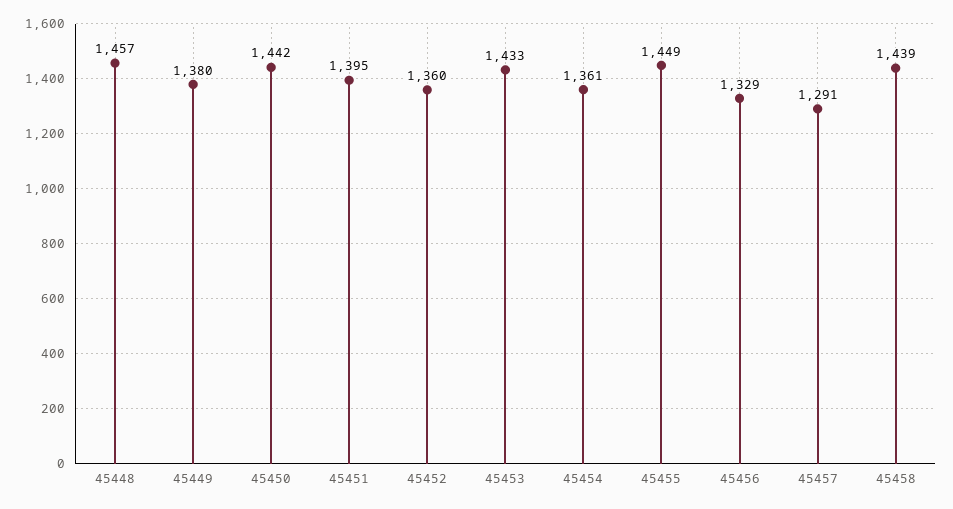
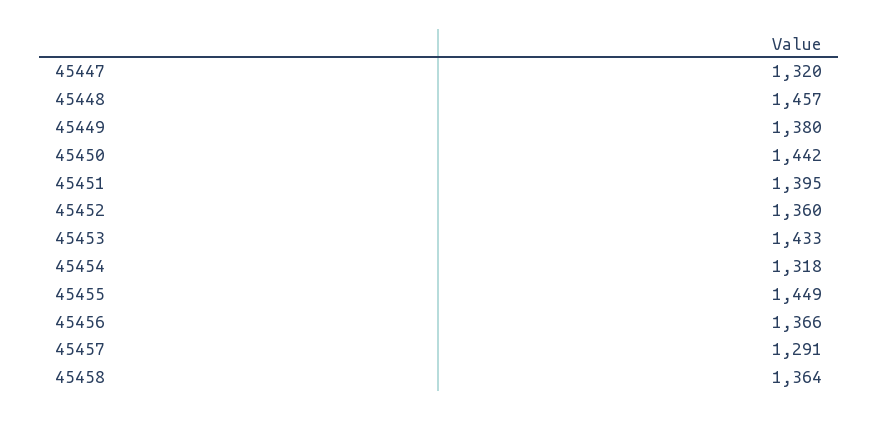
45454: 1361 -> 1318
45456: 1329 -> 1366
45458: 1439 -> 1364
45447: none -> 1320

